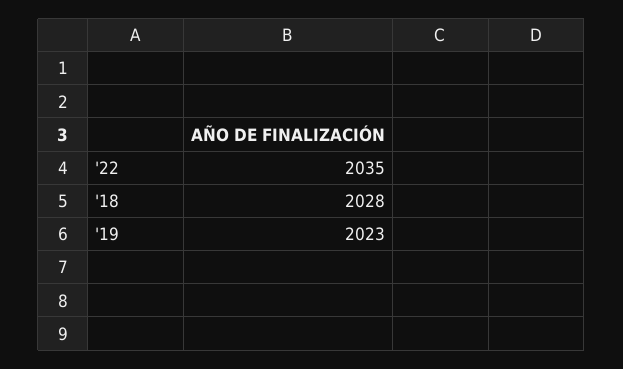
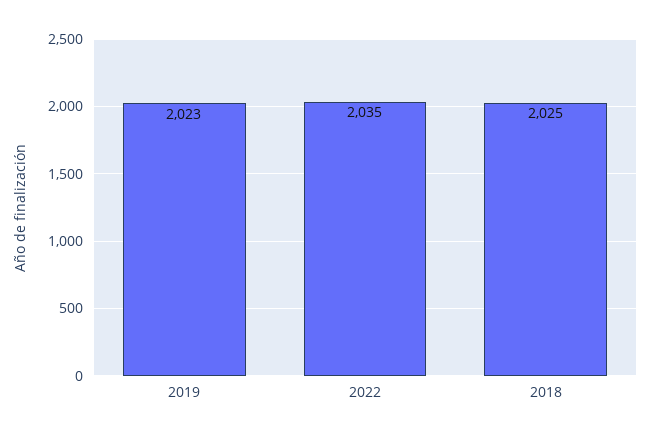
'18: 2028 -> 2025

